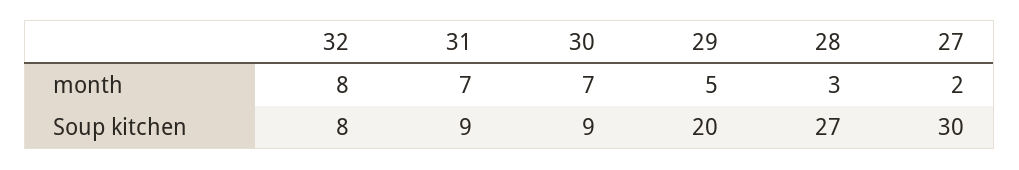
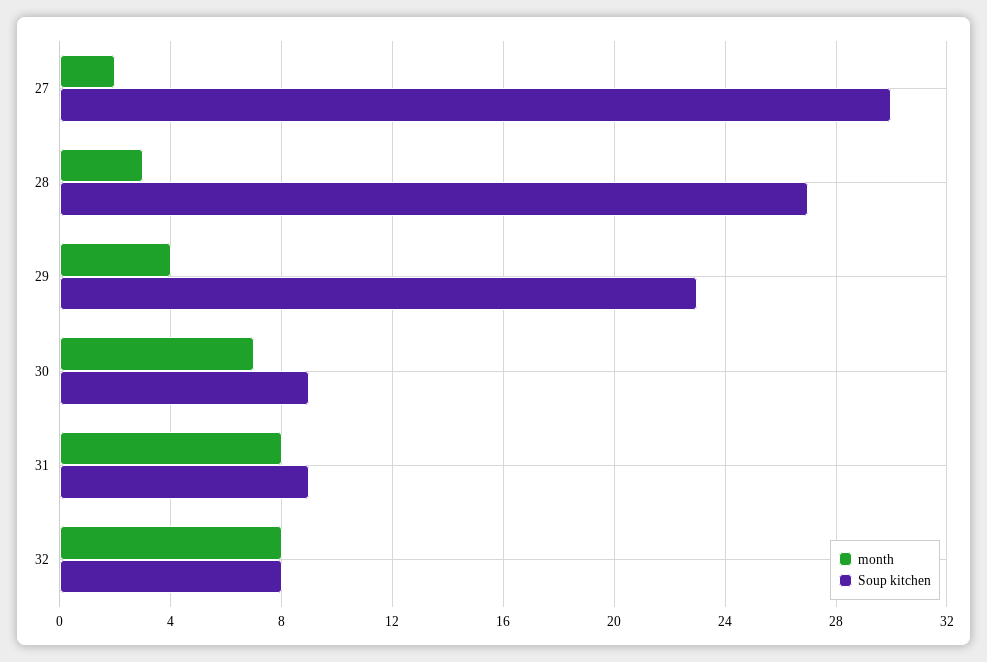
month, 31: 7 -> 8
month, 29: 5 -> 4
Soup kitchen, 29: 20 -> 23

